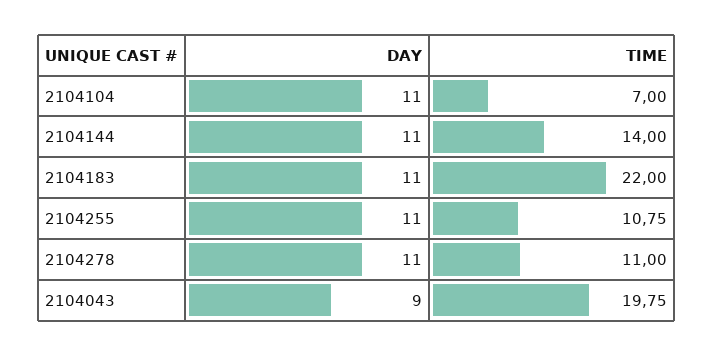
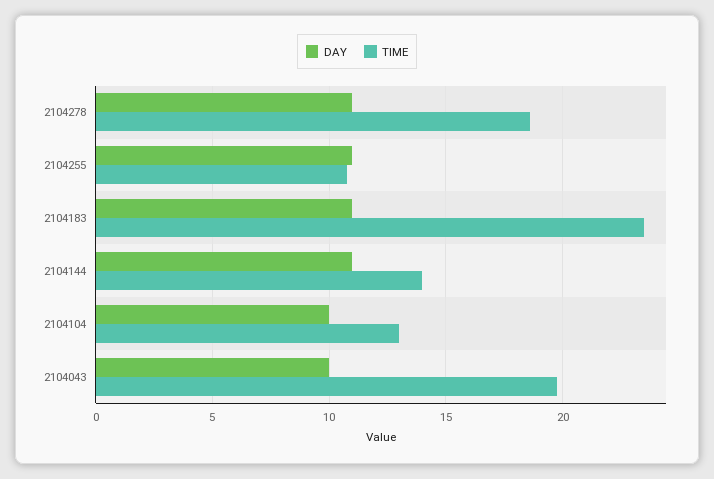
DAY, 2104104: 11 -> 10
TIME, 2104104: 7 -> 13
TIME, 2104183: 22 -> 23.5
TIME, 2104278: 11 -> 18.5
DAY, 2104043: 9 -> 10

